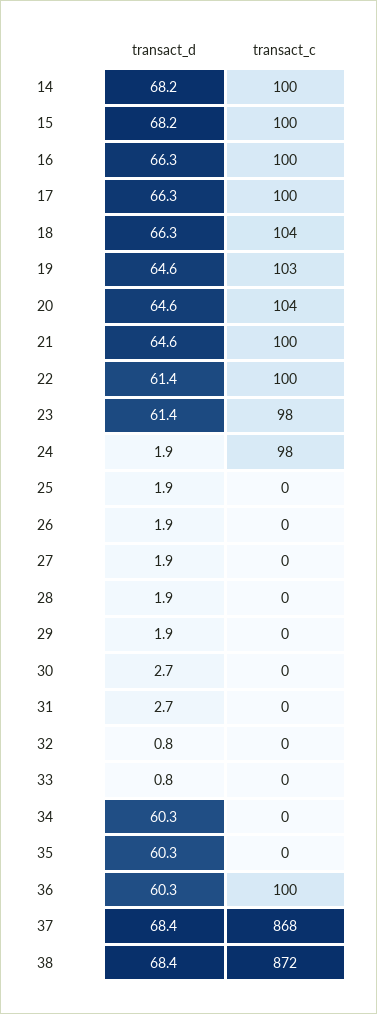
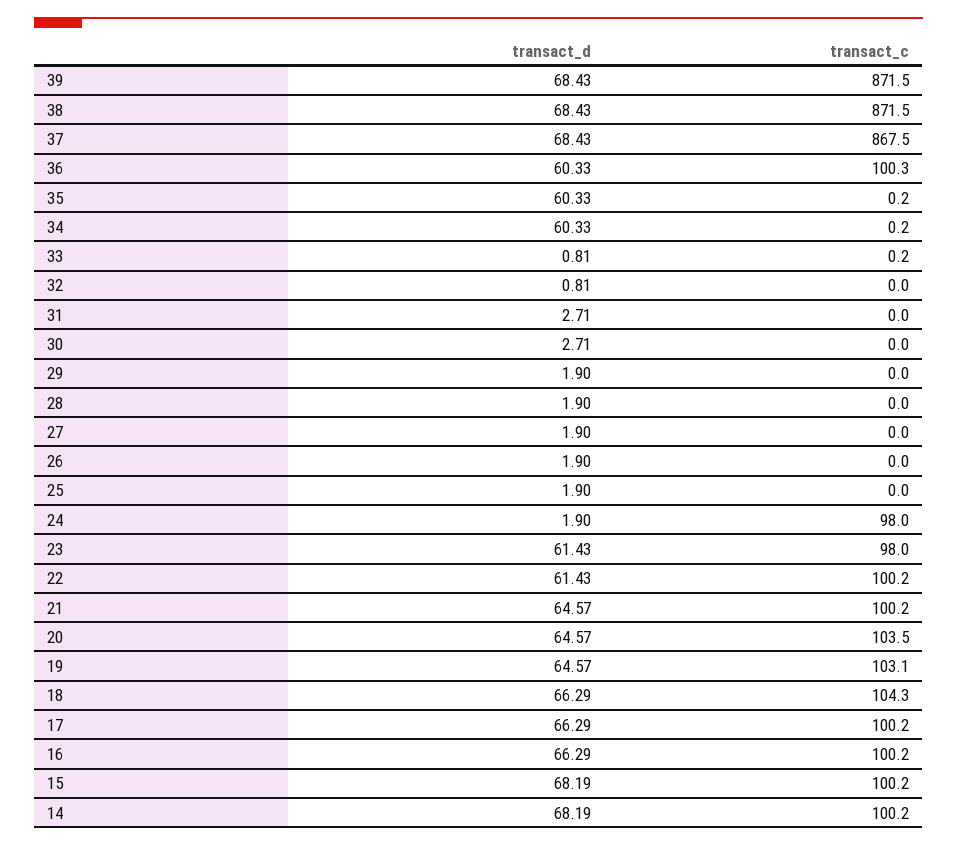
transact_d, 39: none -> 68.43
transact_c, 39: none -> 871.5

